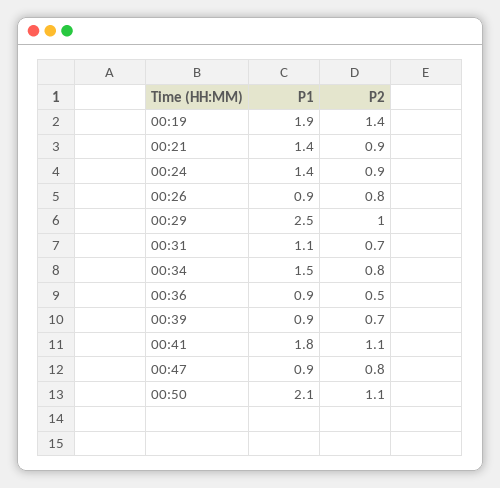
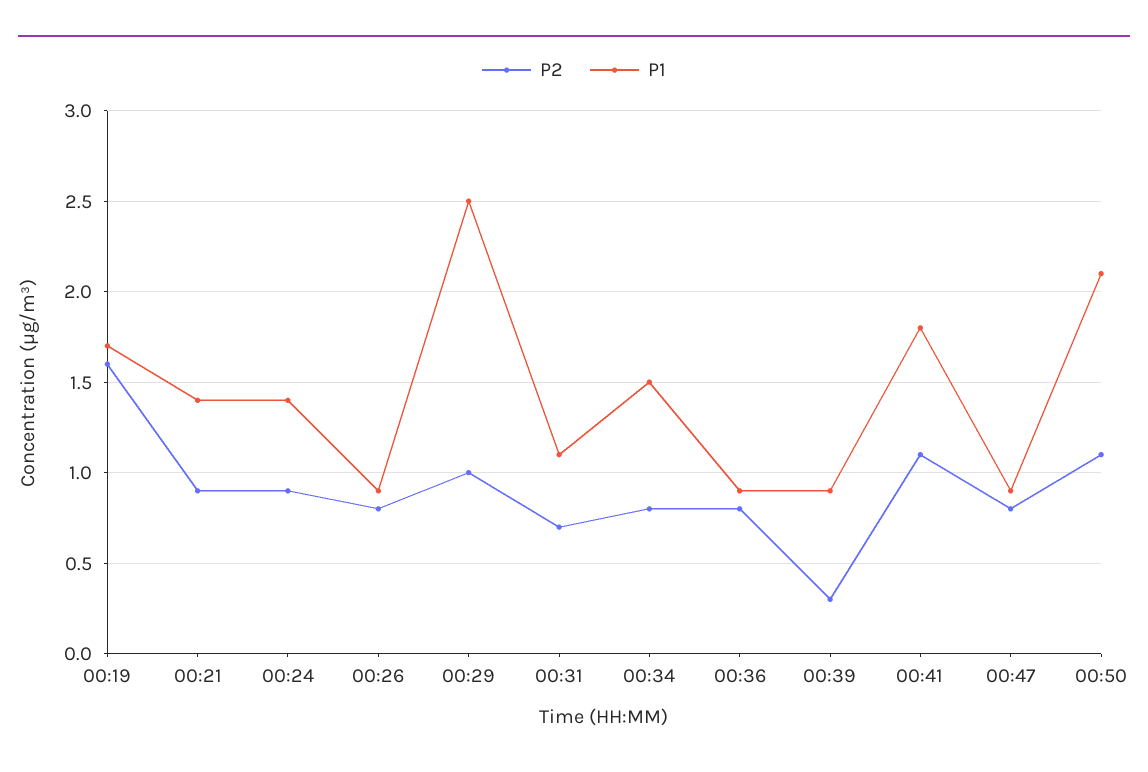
P1, 00:19: 1.9 -> 1.7
P2, 00:19: 1.4 -> 1.6
P2, 00:36: 0.5 -> 0.8
P2, 00:39: 0.7 -> 0.3

